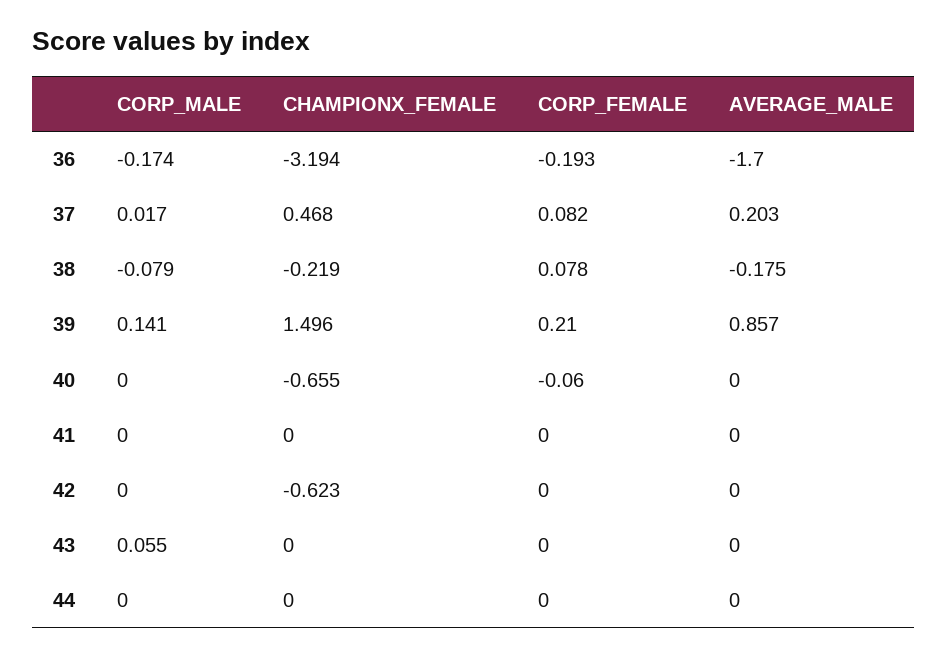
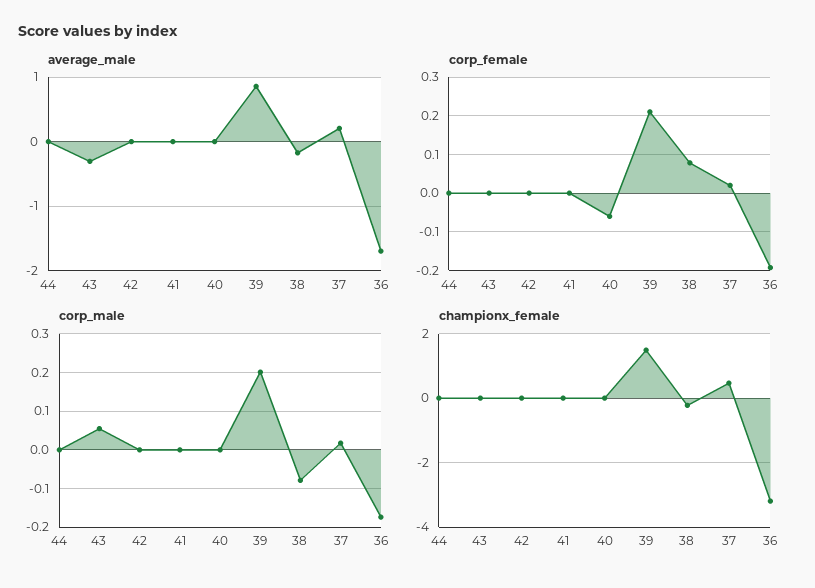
CORP_FEMALE, 37: 0.082 -> 0.02
CORP_MALE, 39: 0.141 -> 0.2
CHAMPIONX_FEMALE, 40: -0.655 -> 0
CHAMPIONX_FEMALE, 42: -0.623 -> 0
AVERAGE_MALE, 43: 0 -> -0.3

